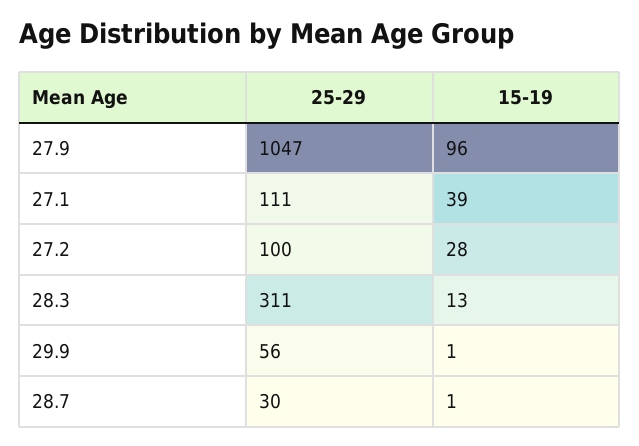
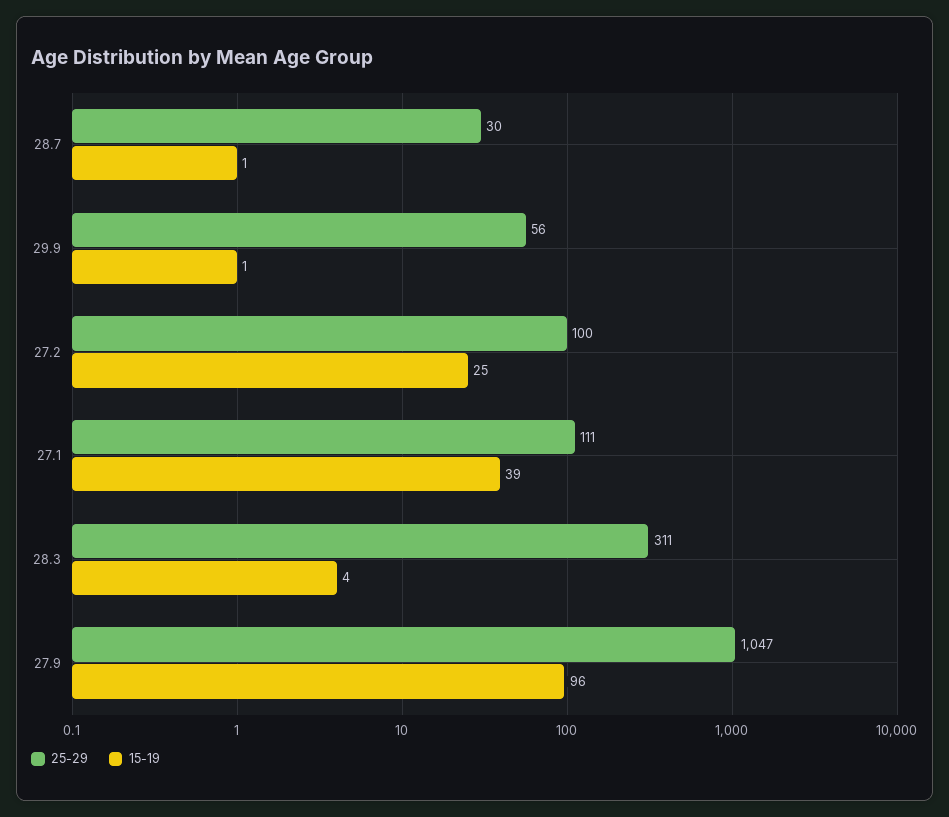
15-19, 27.2: 28 -> 25
15-19, 28.3: 13 -> 4

